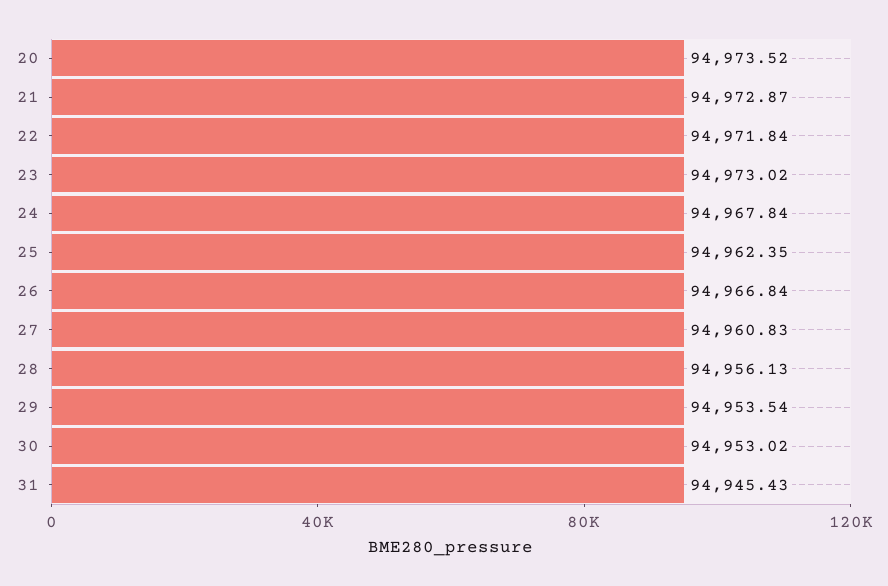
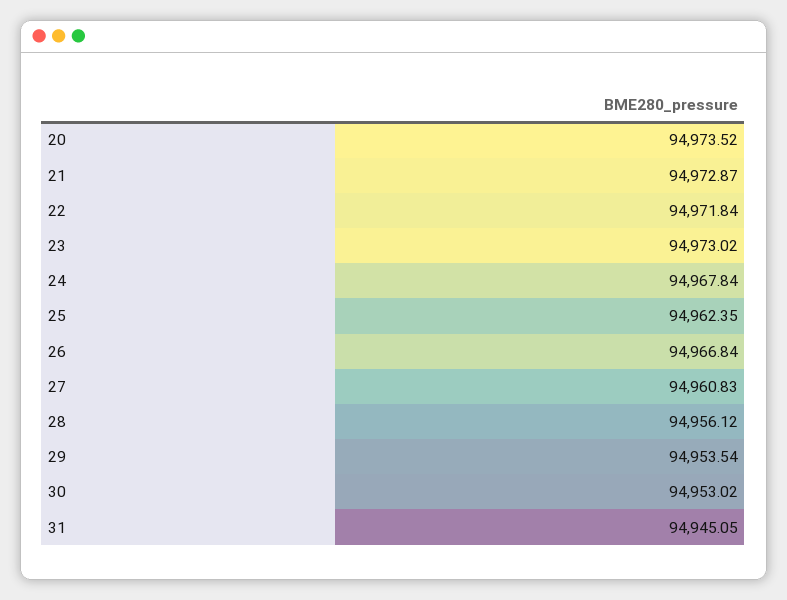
28: 94956.13 -> 94956.12
31: 94945.43 -> 94945.05

